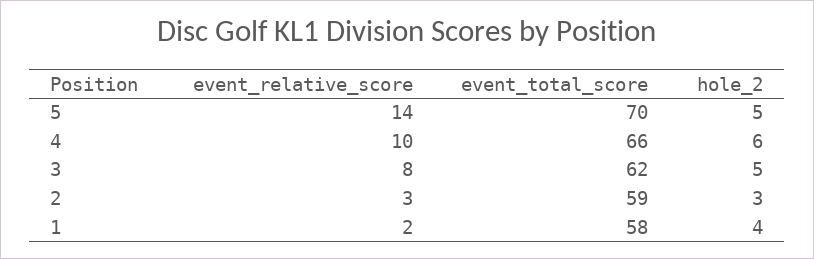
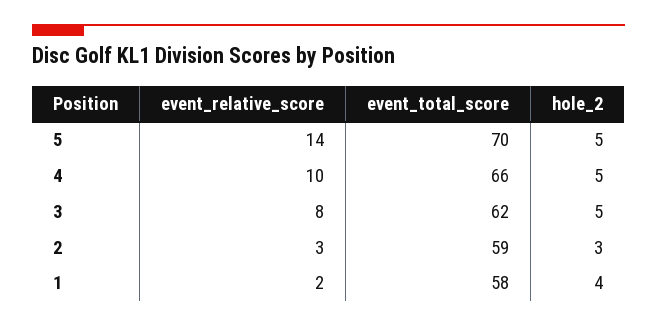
hole_2, 4: 6 -> 5

